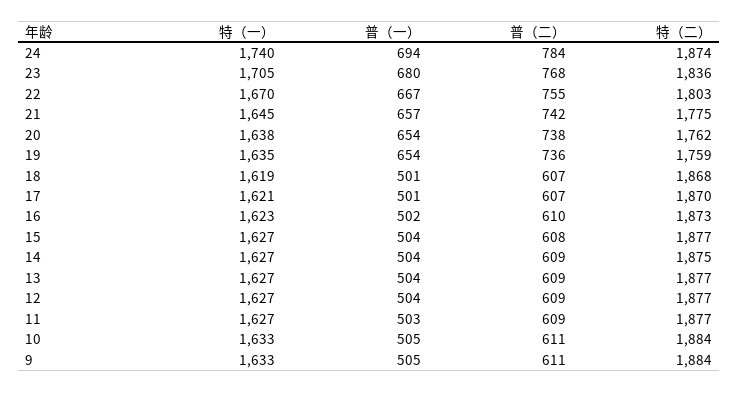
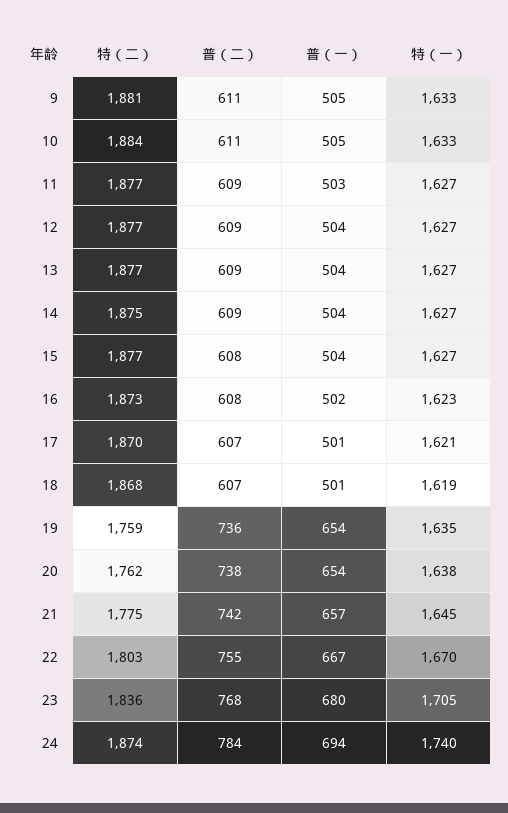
普（二）, 16: 610 -> 608
特（二）, 9: 1884 -> 1881

